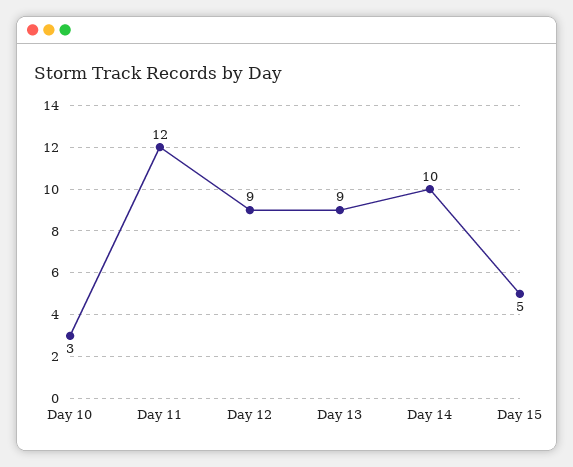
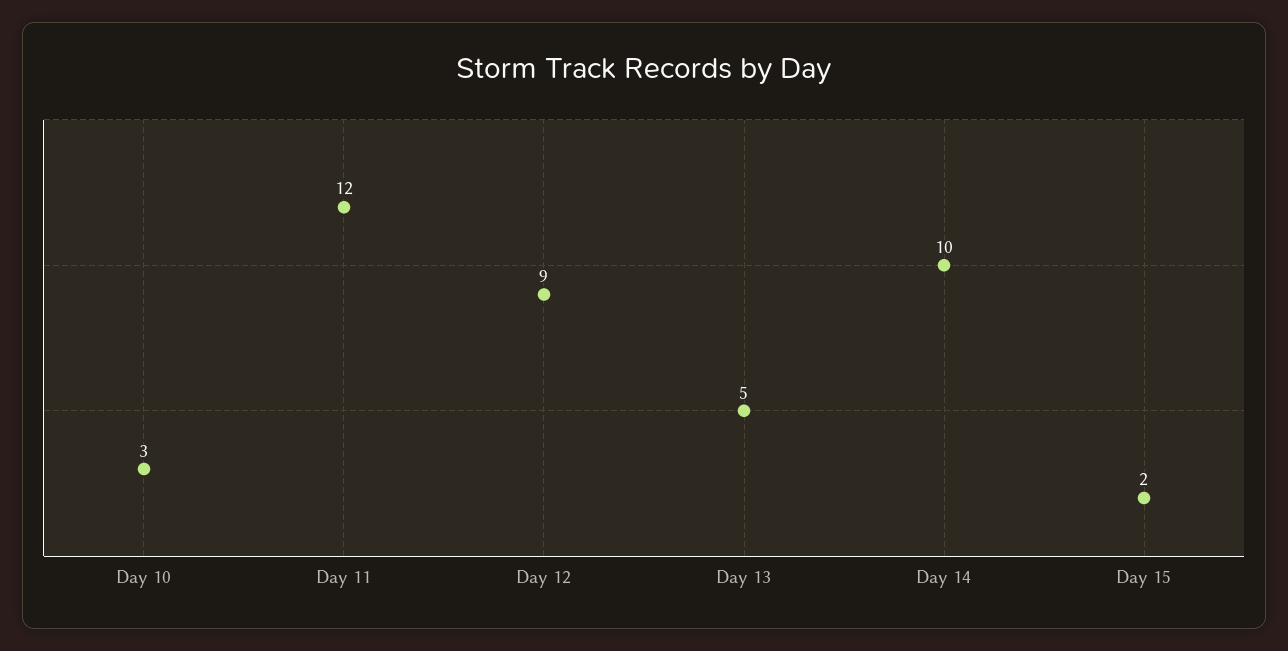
Day 13: 9 -> 5
Day 15: 5 -> 2

